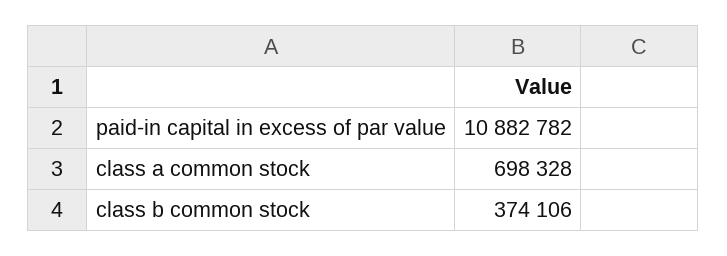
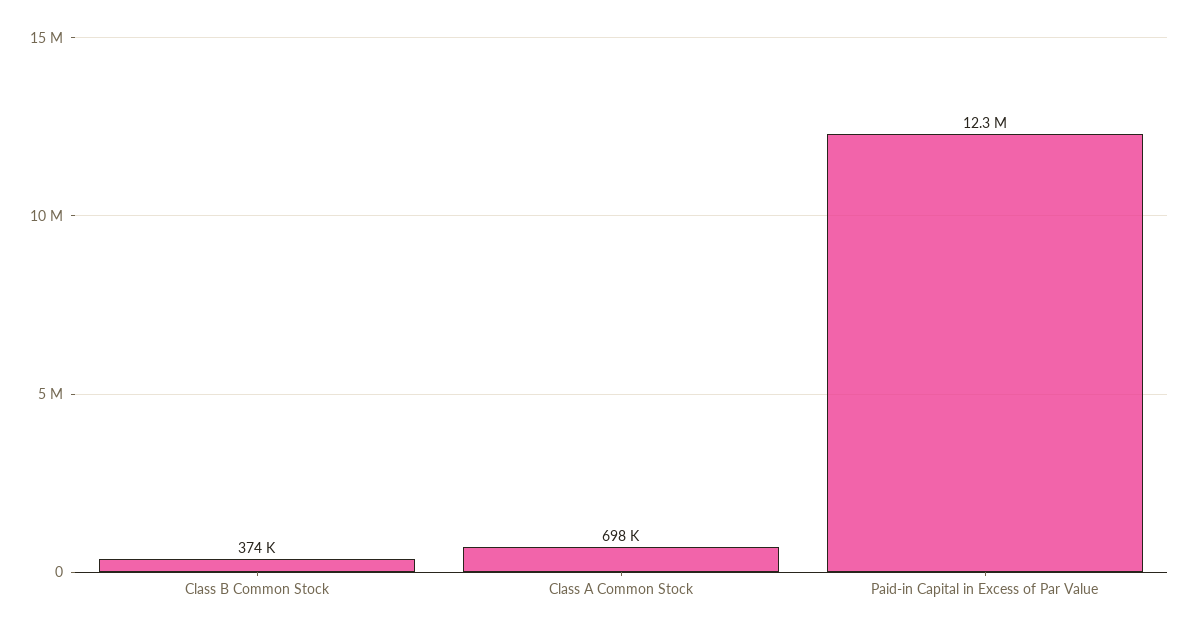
paid-in capital in excess of par value: 10882782 -> 12300000

